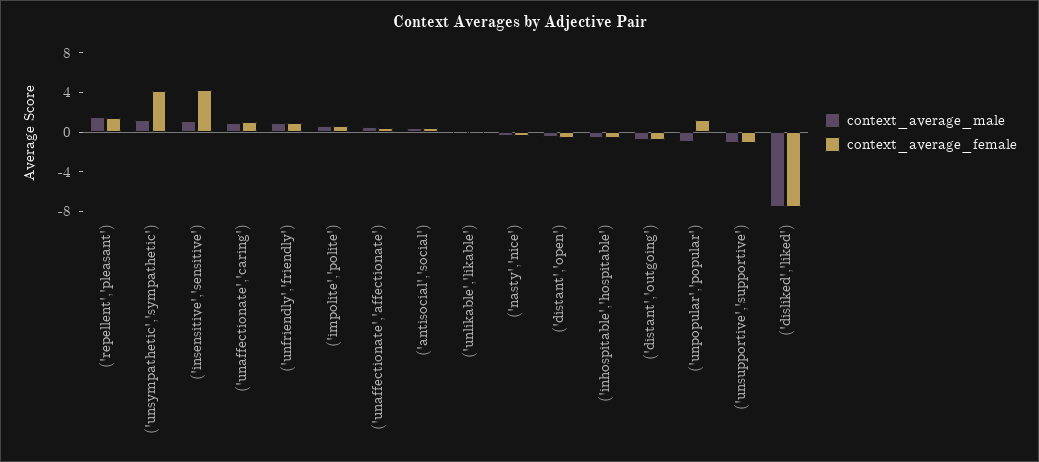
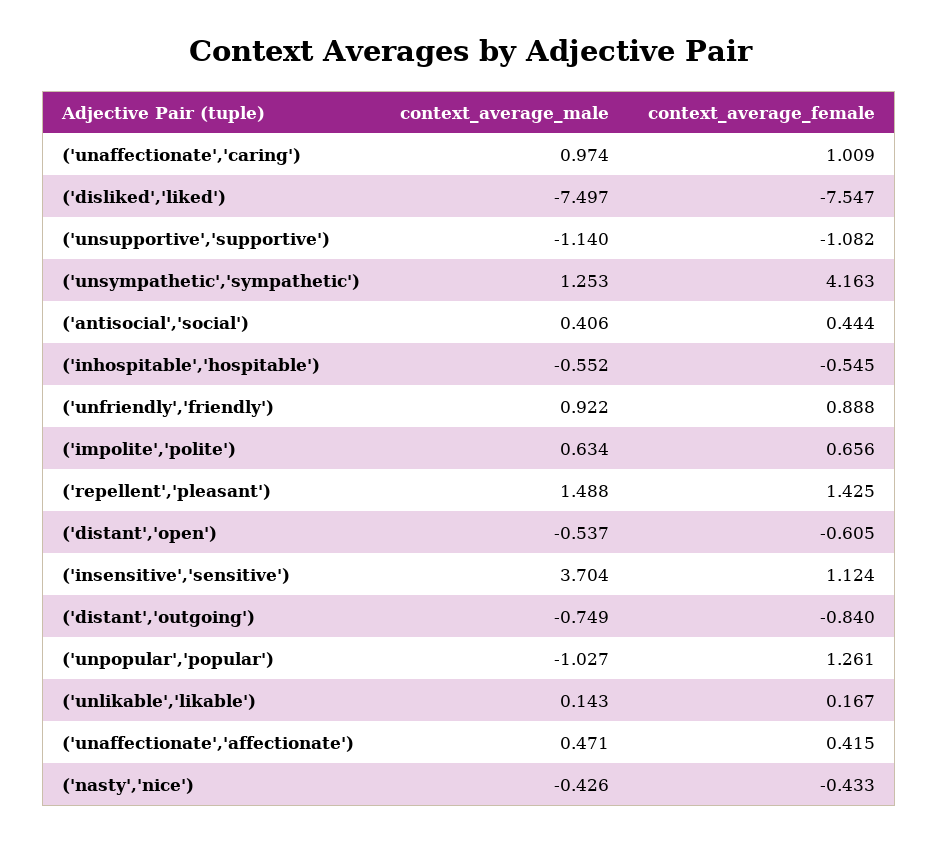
context_average_male, ('insensitive','sensitive'): 1 -> 3.704
context_average_female, ('insensitive','sensitive'): 4 -> 1.124

